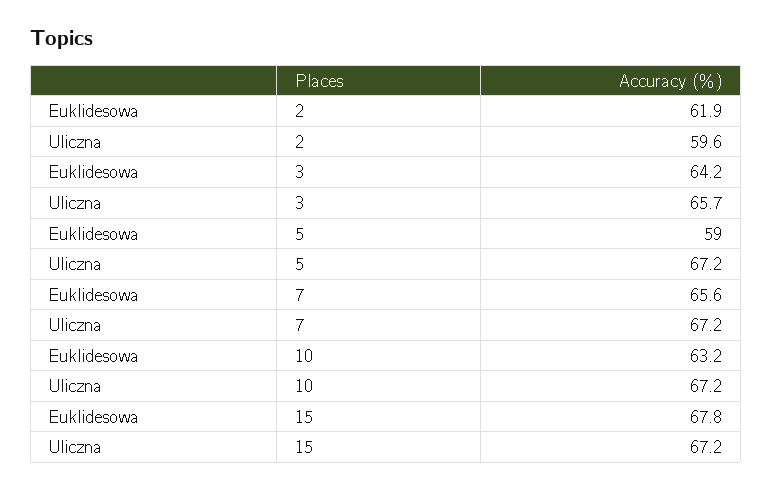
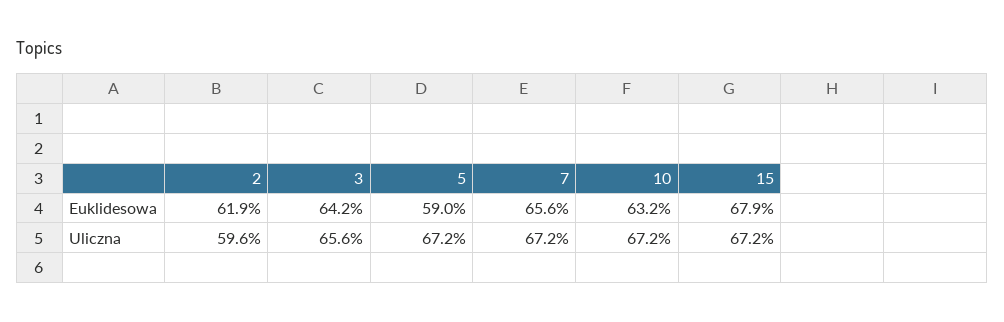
Uliczna, 3: 65.7 -> 65.6
Euklidesowa, 15: 67.8 -> 67.9

